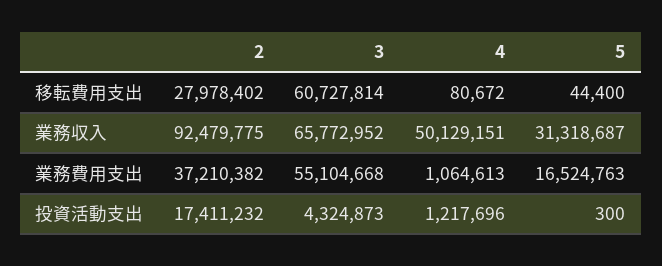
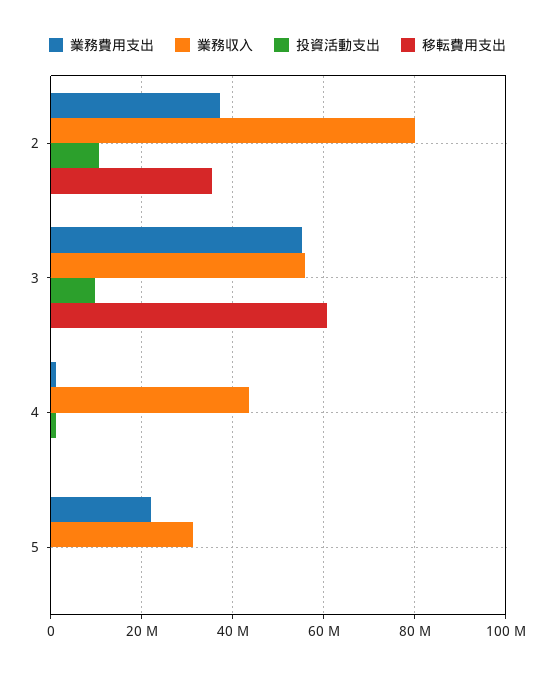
移転費用支出, 2: 27978402 -> 36000000
業務収入, 2: 92479775 -> 80000000
業務収入, 3: 65772952 -> 56000000
業務収入, 4: 50129151 -> 44000000
業務費用支出, 5: 16524763 -> 22000000
投資活動支出, 2: 17411232 -> 10000000
投資活動支出, 3: 4324873 -> 10000000

